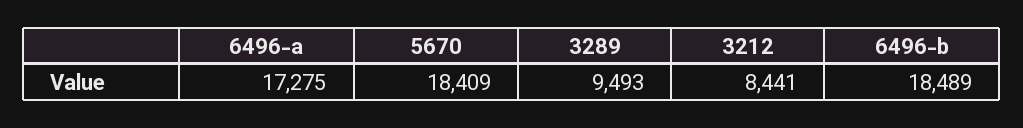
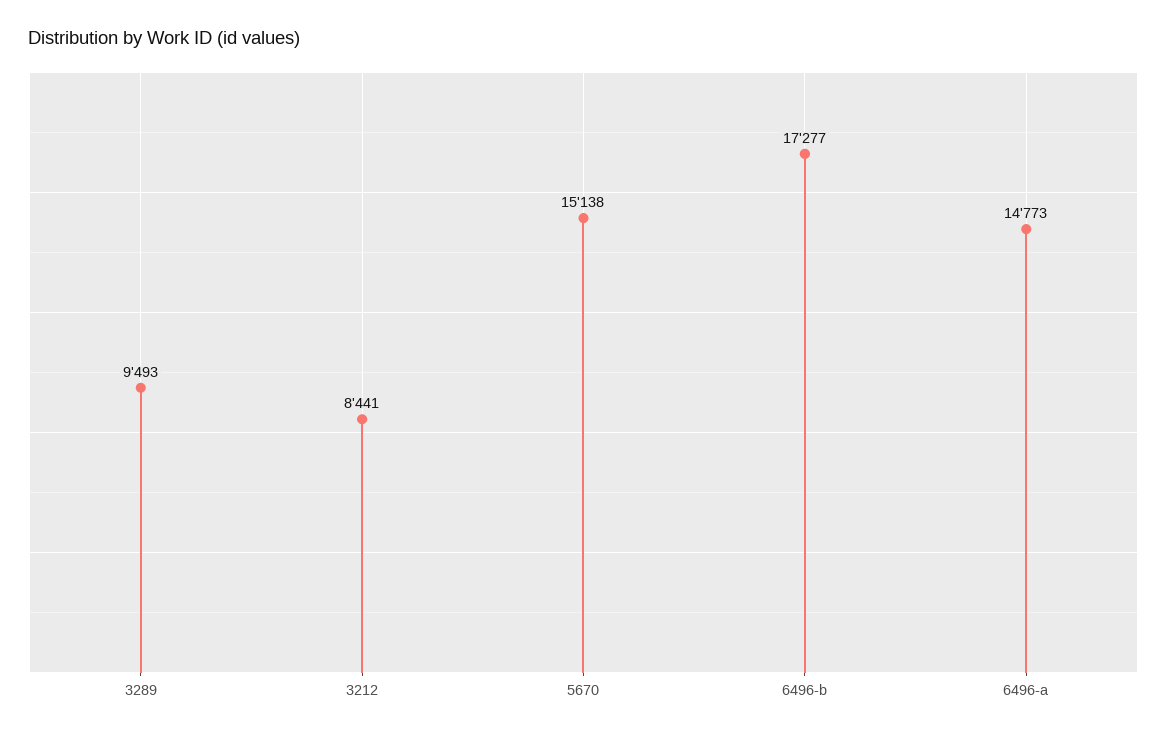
6496-a: 17275 -> 14773
5670: 18409 -> 15138
6496-b: 18489 -> 17277

